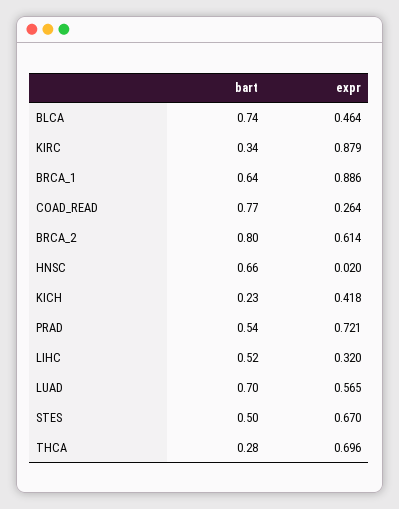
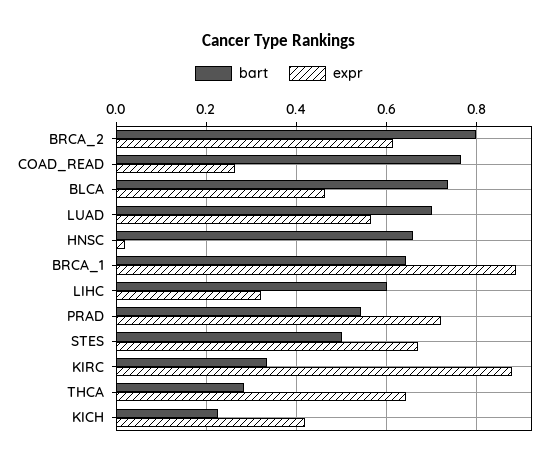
bart, LIHC: 0.52 -> 0.6
expr, THCA: 0.696 -> 0.64

